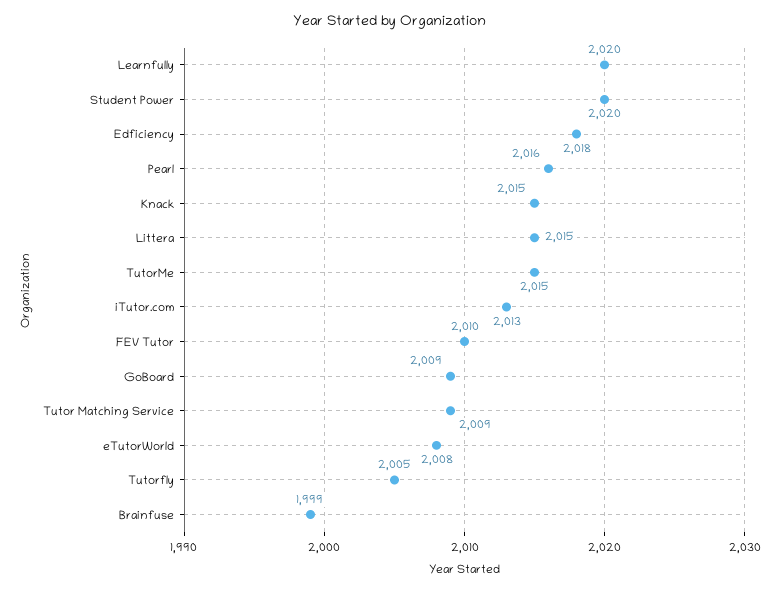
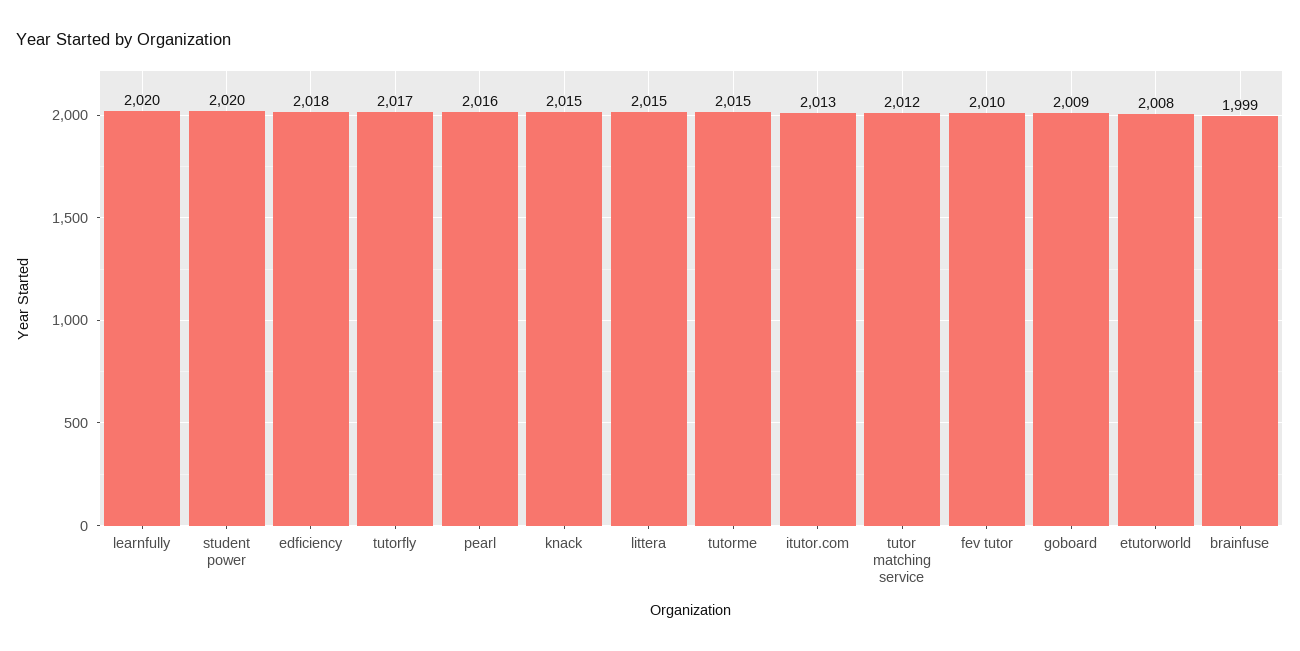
Tutor Matching Service: 2009 -> 2012
Tutorfly: 2005 -> 2017

